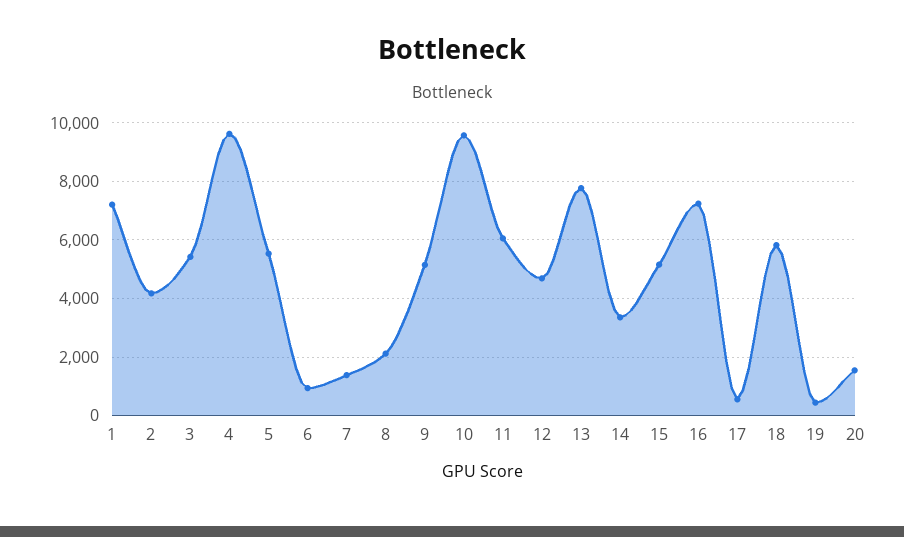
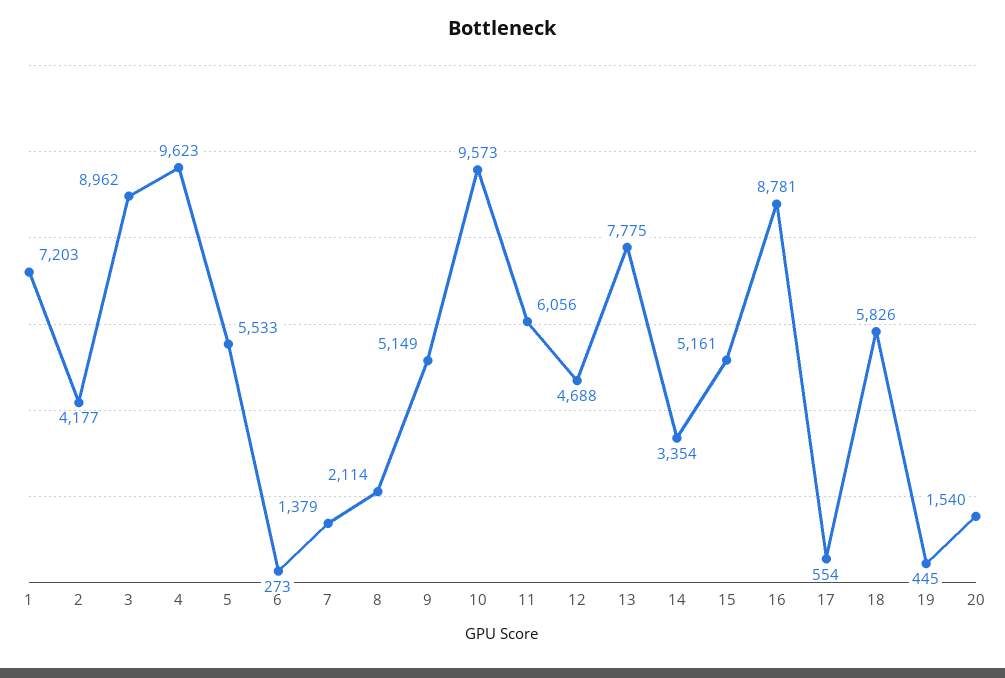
3: 5500 -> 8962
6: 1000 -> 273
16: 7250 -> 8781

